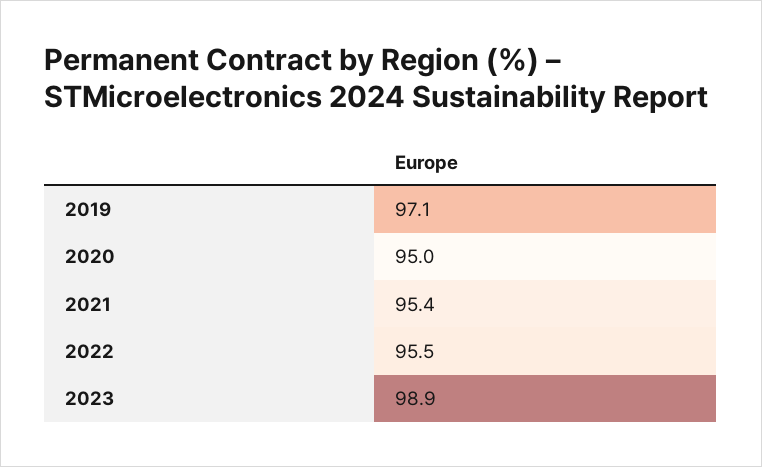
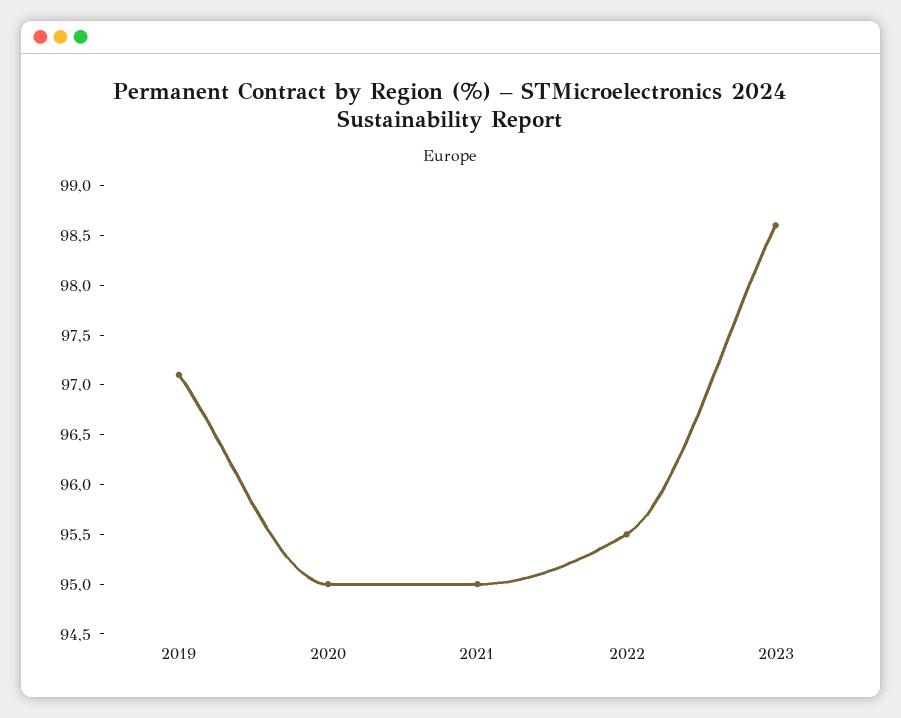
2021: 95.4 -> 95
2023: 98.9 -> 98.6

